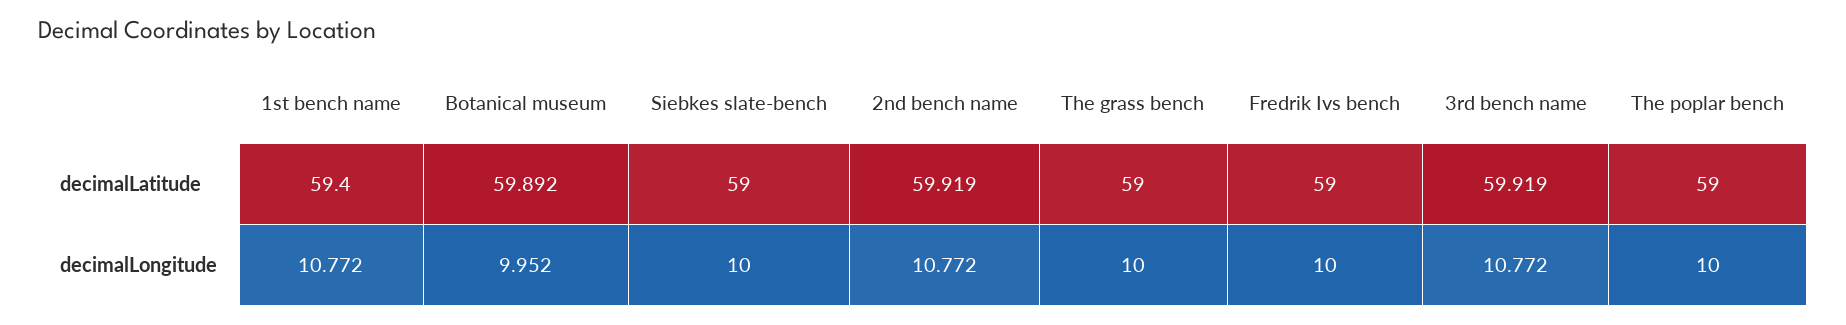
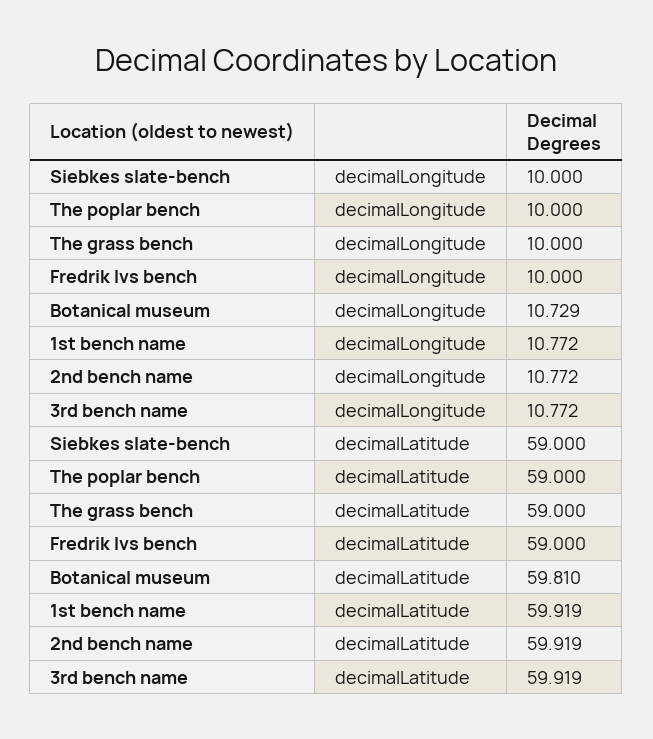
1st bench name, decimalLatitude: 59.4 -> 59.919
Botanical museum, decimalLatitude: 59.892 -> 59.81
Botanical museum, decimalLongitude: 9.952 -> 10.729

